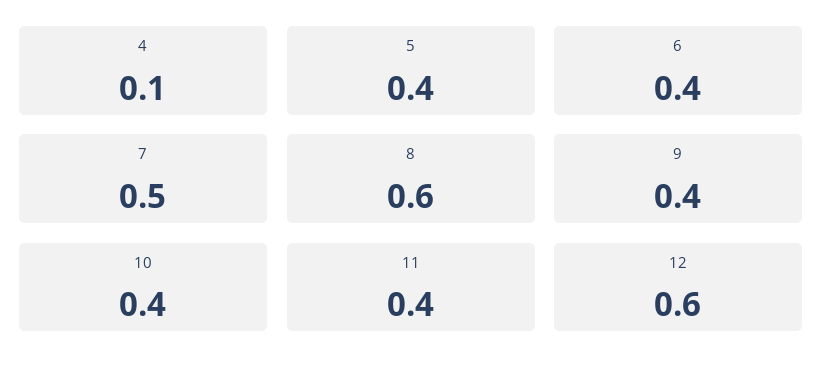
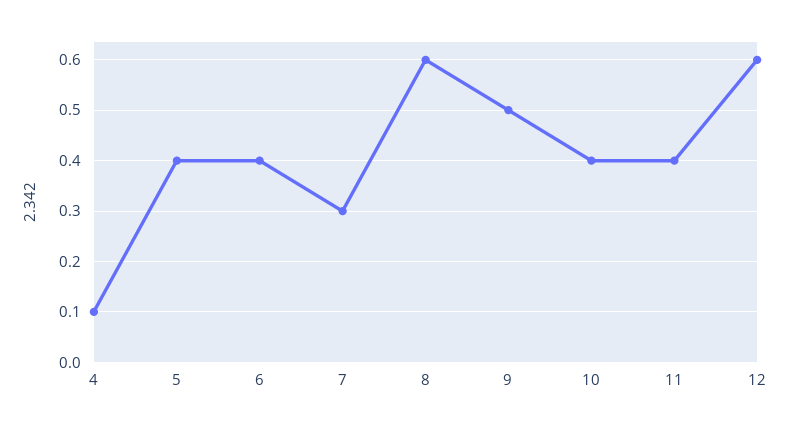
7: 0.5 -> 0.3
9: 0.4 -> 0.5

